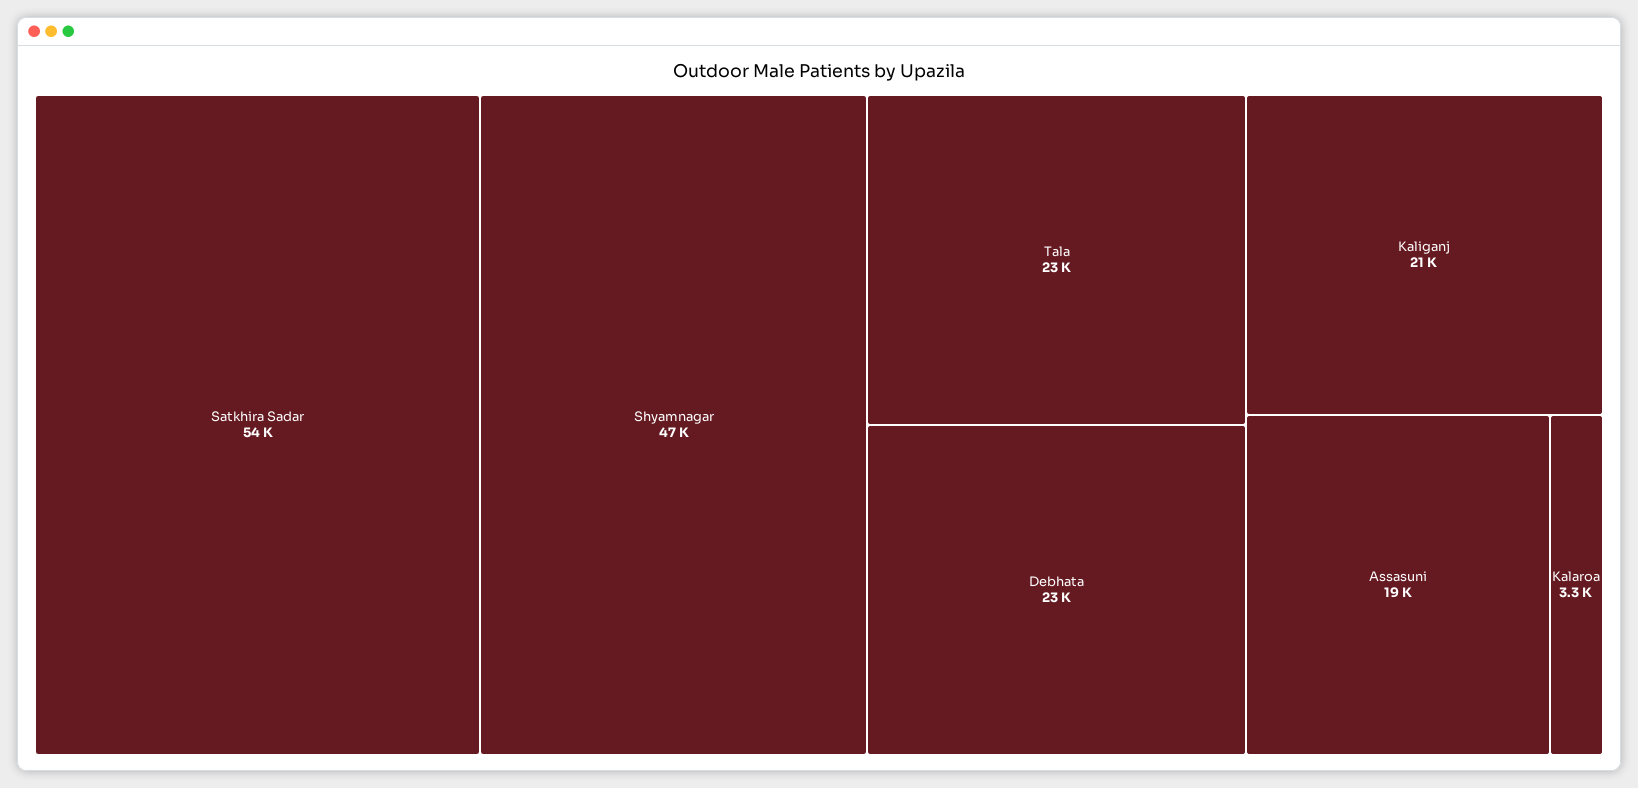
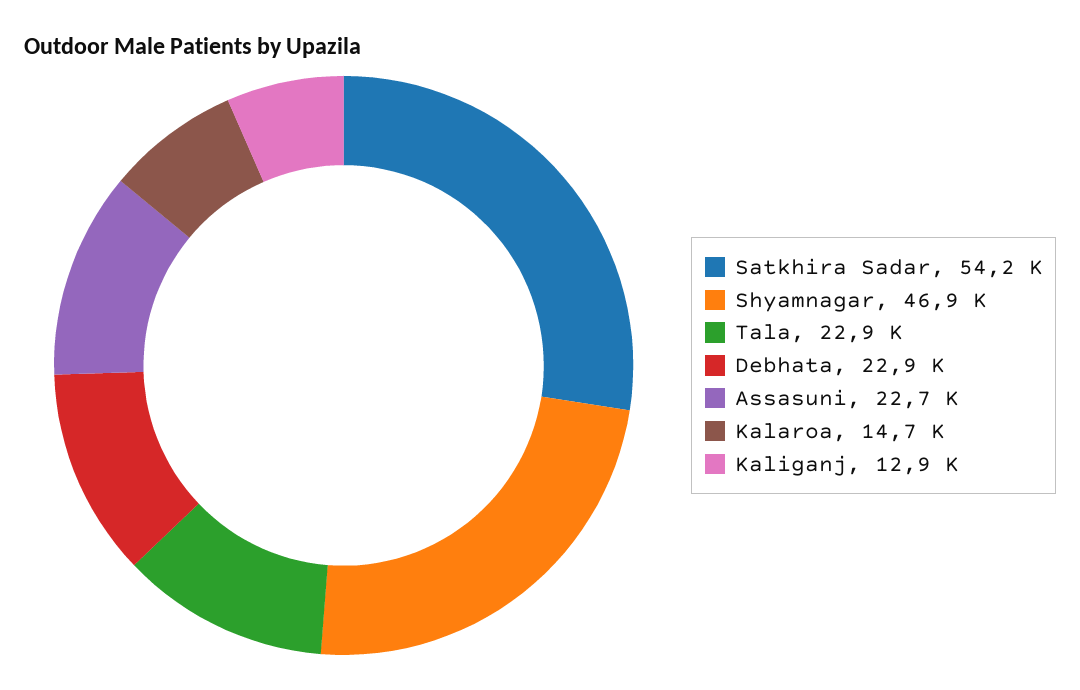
Kaliganj: 21000 -> 12900
Assasuni: 19000 -> 22700
Kalaroa: 3300 -> 14700

